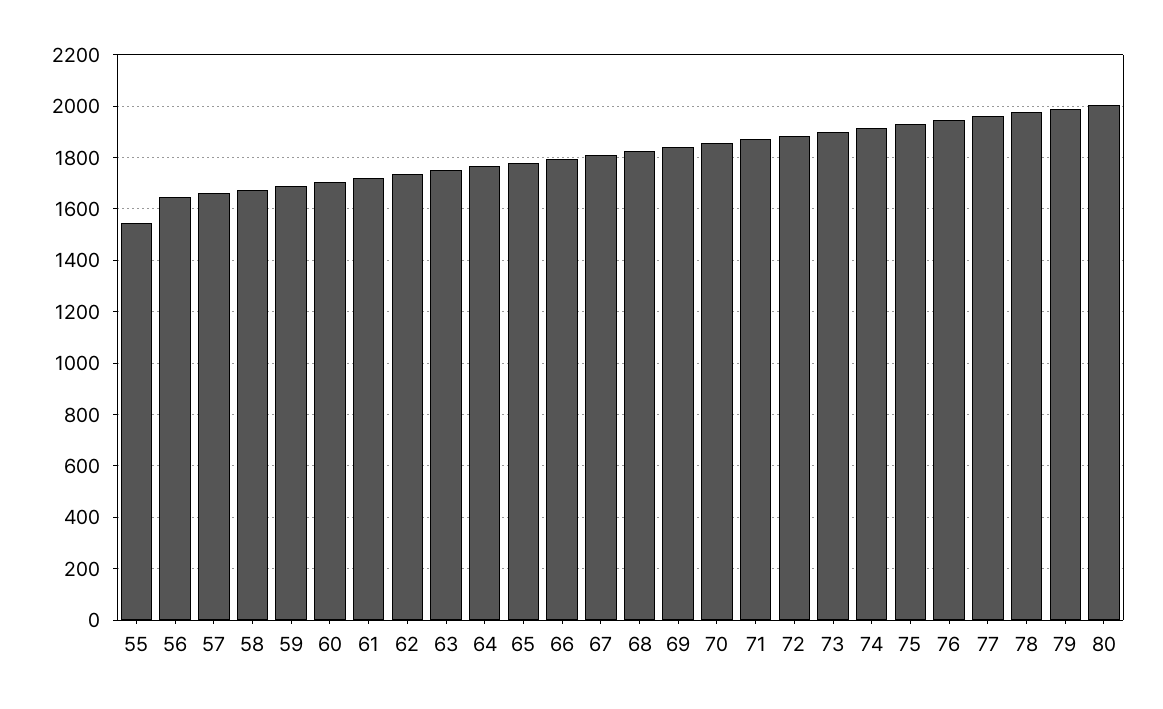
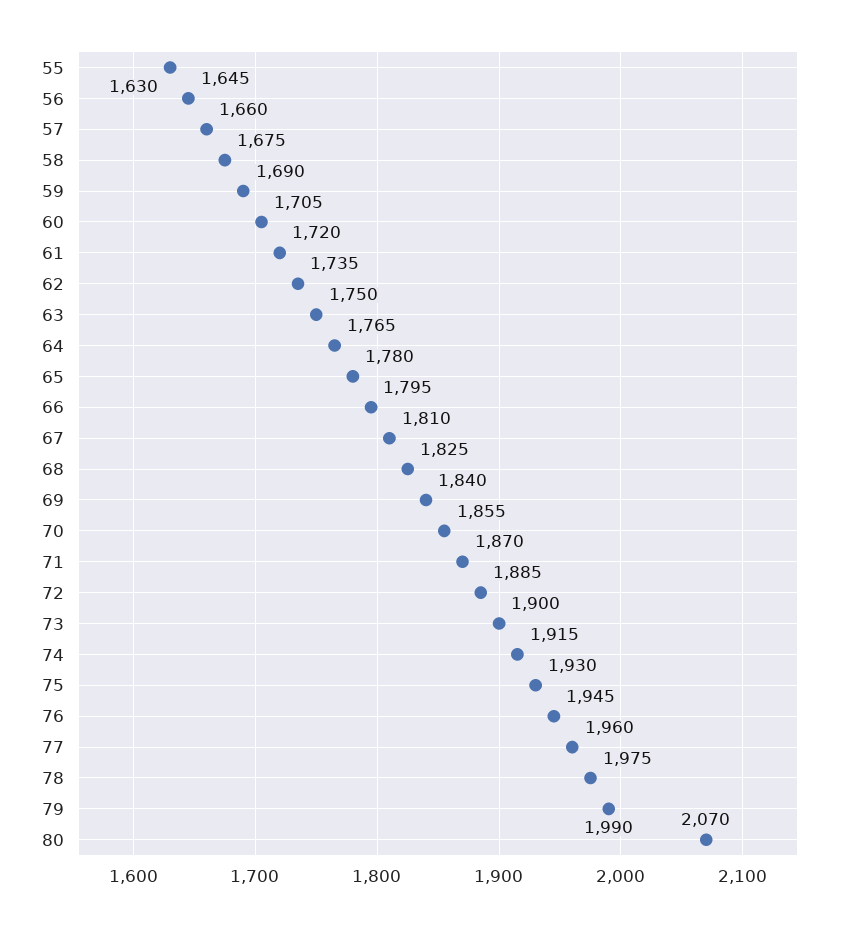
55: 1550 -> 1630
80: 2000 -> 2070

